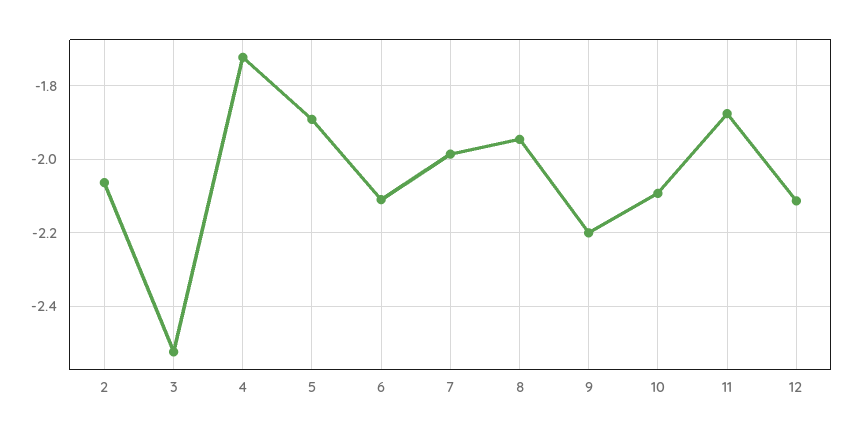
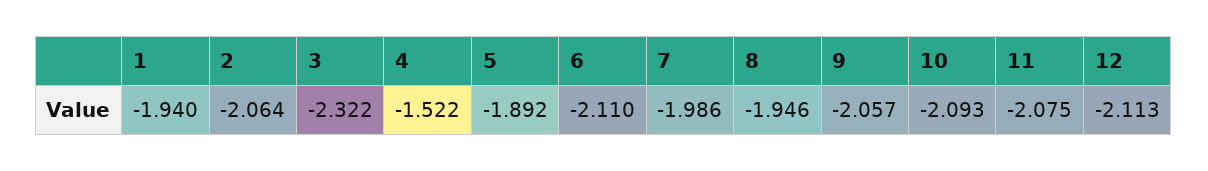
3: -2.52 -> -2.322
4: -1.72 -> -1.522
9: -2.2 -> -2.057
11: -1.88 -> -2.075
1: none -> -1.94

